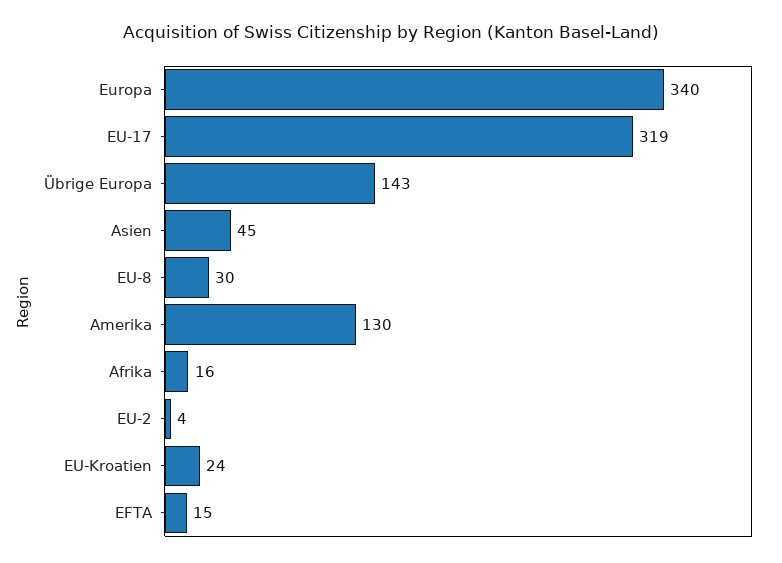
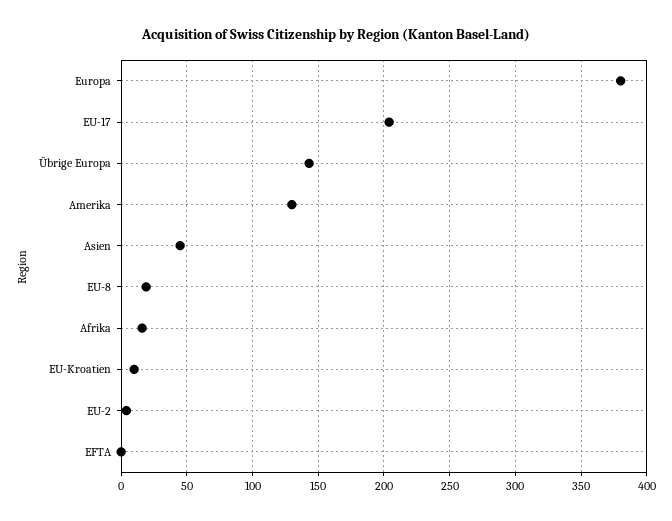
Europa: 340 -> 380
EU-17: 319 -> 205
EU-8: 30 -> 20
EU-Kroatien: 24 -> 10
EFTA: 15 -> 0

